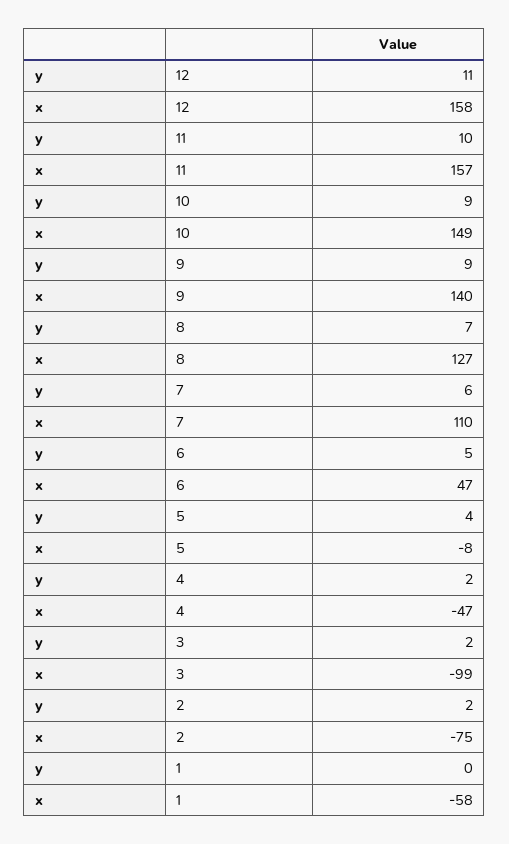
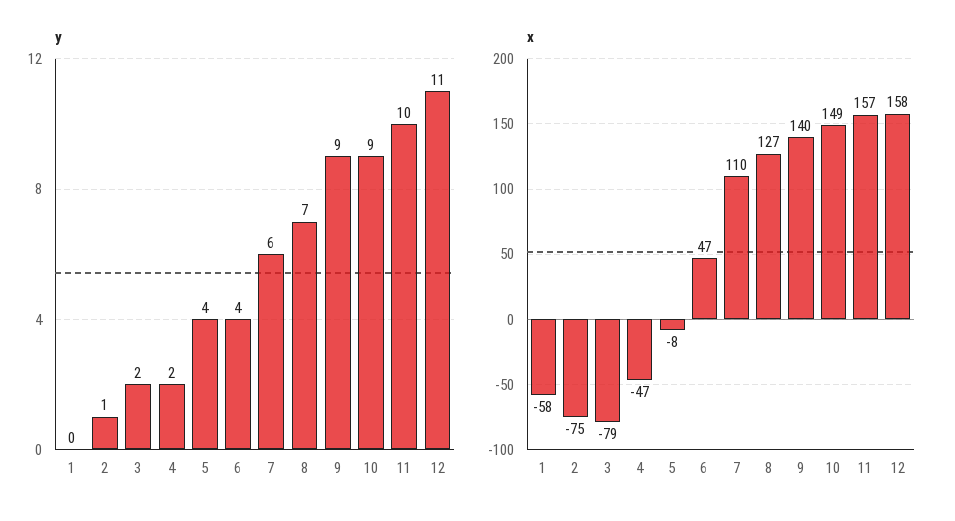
y, 6: 5 -> 4
x, 3: -99 -> -79
y, 2: 2 -> 1

